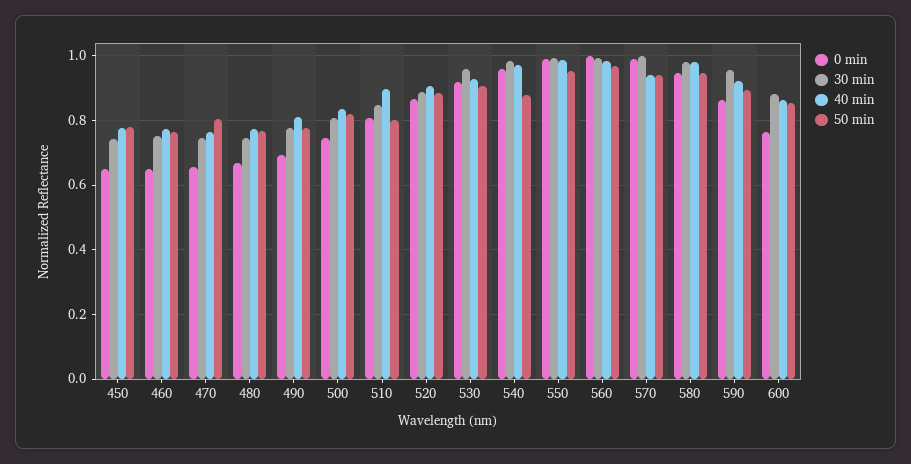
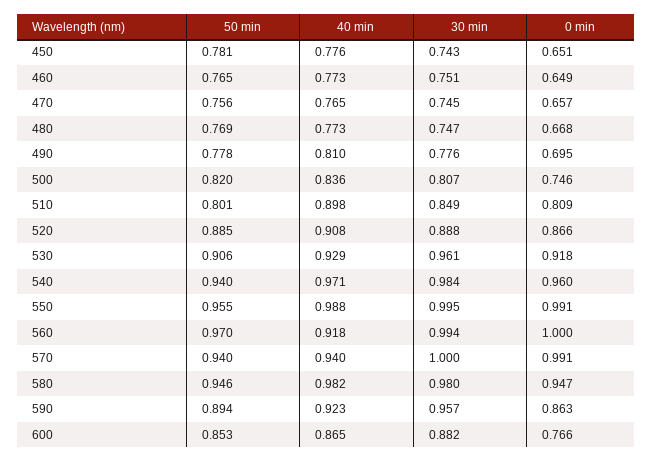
50 min, 470: 0.8 -> 0.756
50 min, 540: 0.88 -> 0.94
40 min, 560: 0.98 -> 0.918

